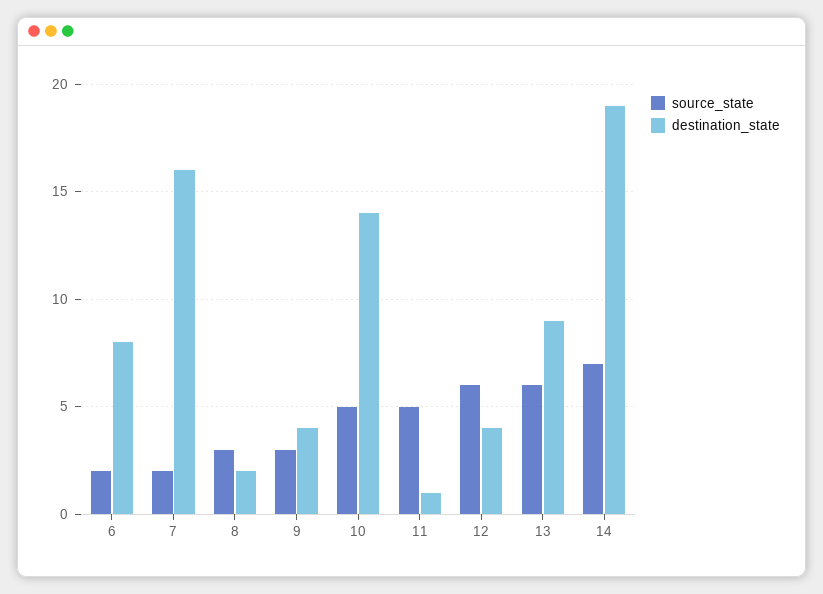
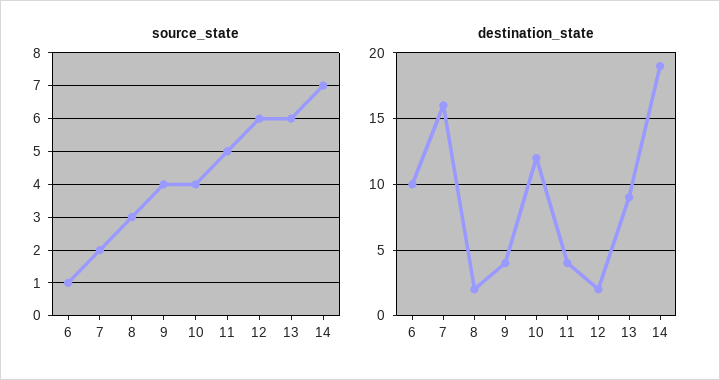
source_state, 6: 2 -> 1
destination_state, 6: 8 -> 10
source_state, 9: 3 -> 4
source_state, 10: 5 -> 4
destination_state, 10: 14 -> 12
destination_state, 11: 1 -> 4
destination_state, 12: 4 -> 2

